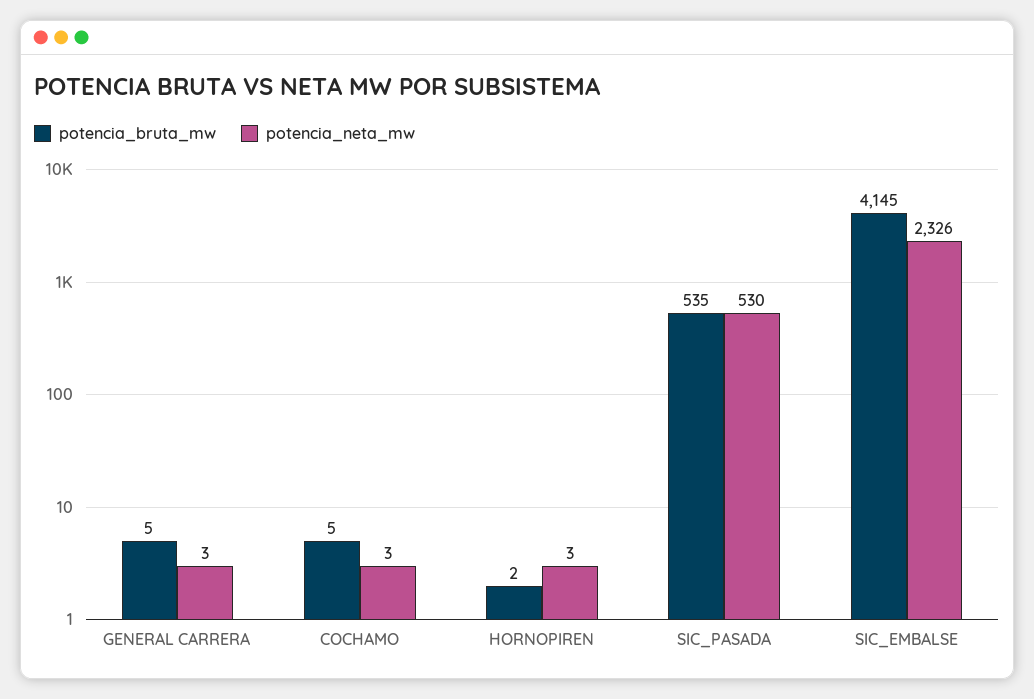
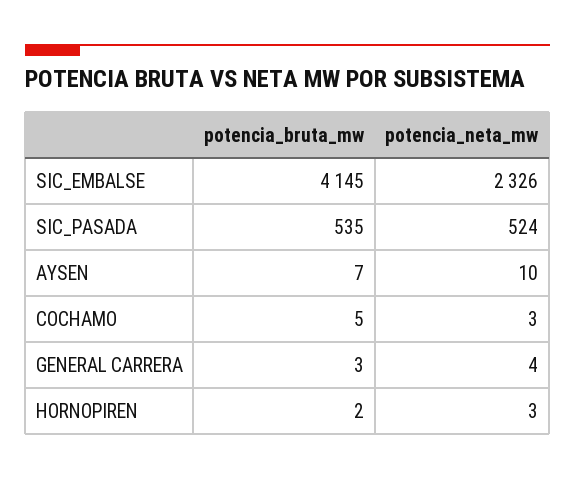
potencia_bruta_mw, GENERAL CARRERA: 5 -> 3
potencia_neta_mw, GENERAL CARRERA: 3 -> 4
potencia_neta_mw, SIC_PASADA: 530 -> 524
potencia_bruta_mw, AYSEN: none -> 7
potencia_neta_mw, AYSEN: none -> 10

